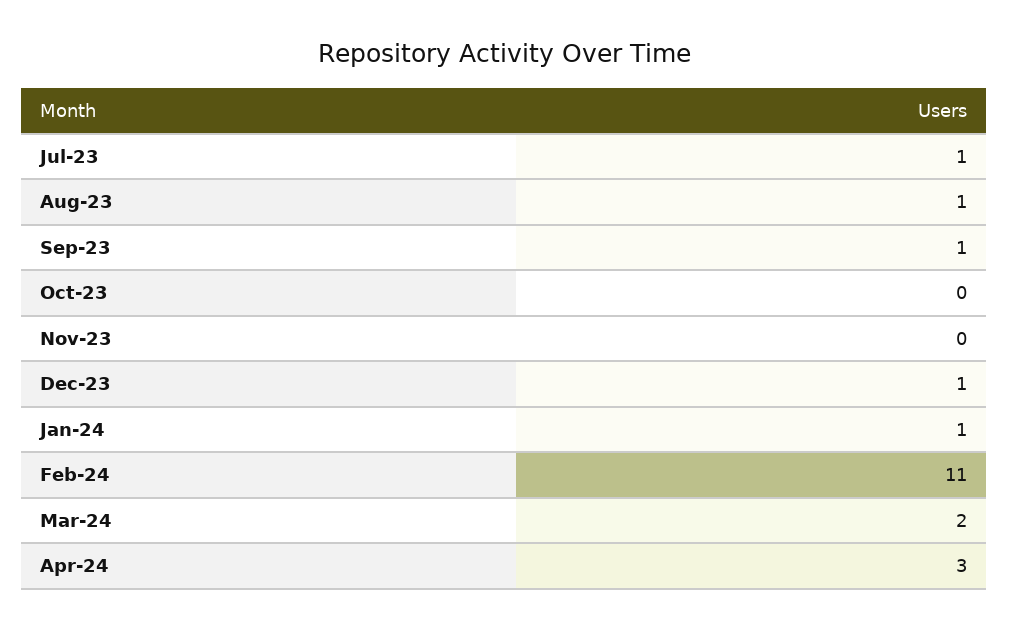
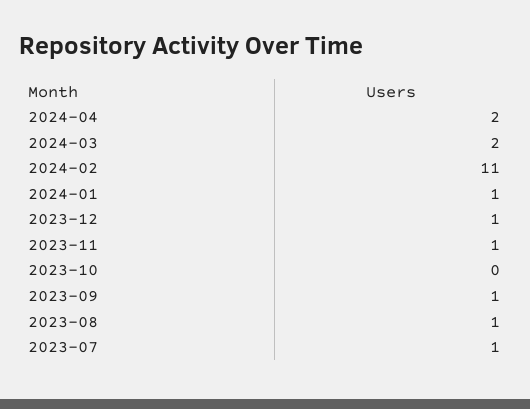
Nov-23: 0 -> 1
Apr-24: 3 -> 2

